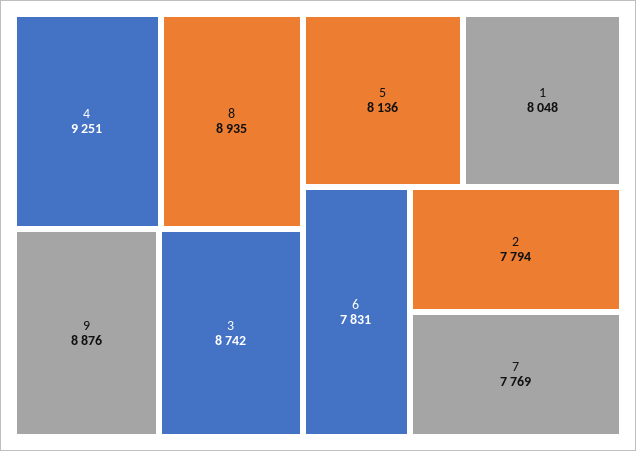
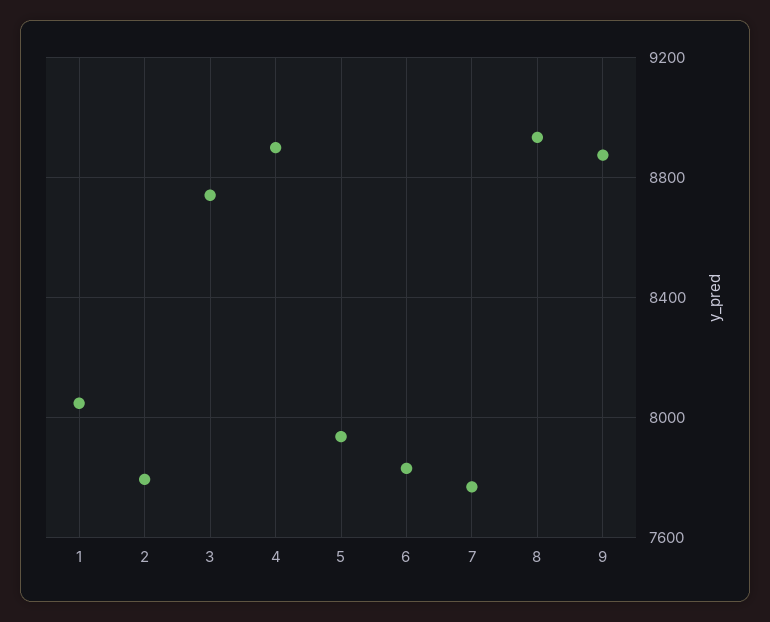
4: 9251 -> 8900
5: 8136 -> 7950

